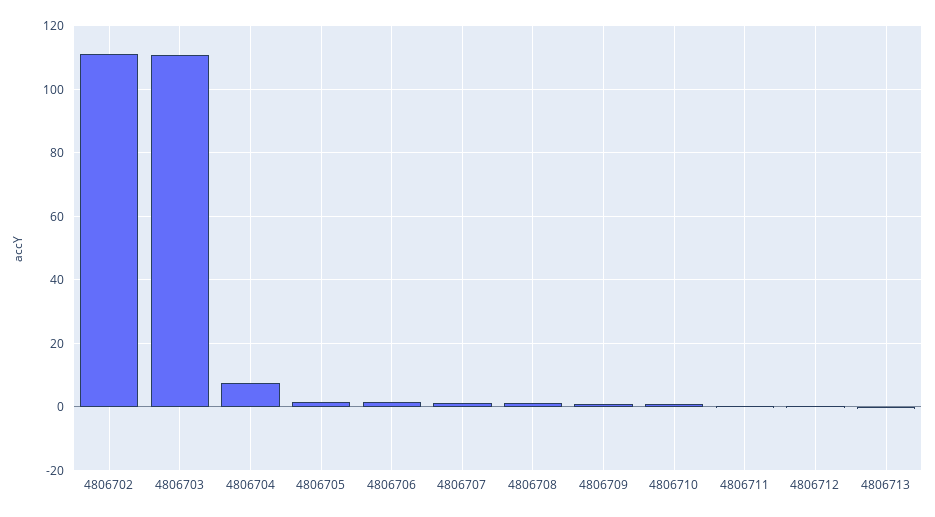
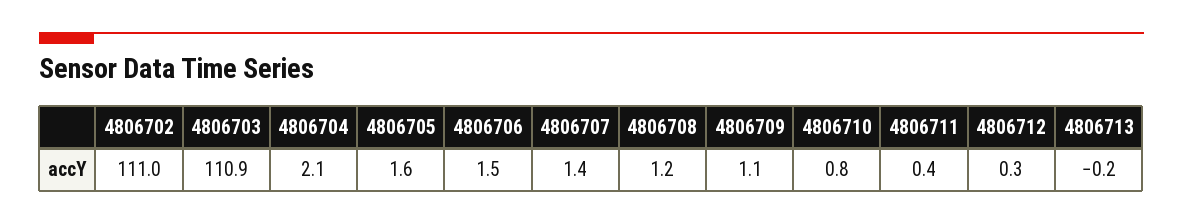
4806704: 8 -> 2.1

